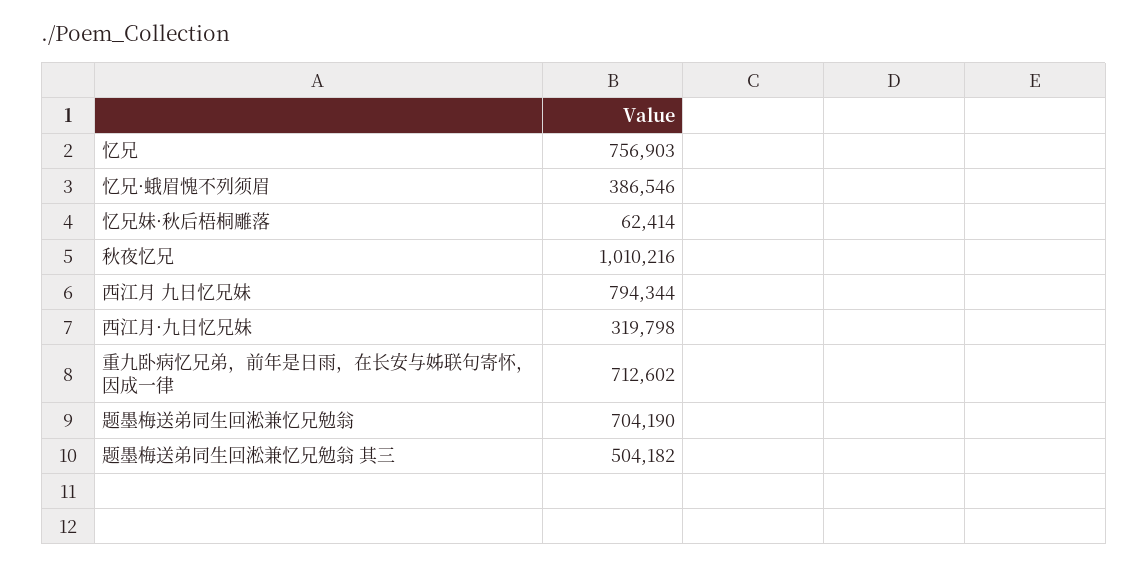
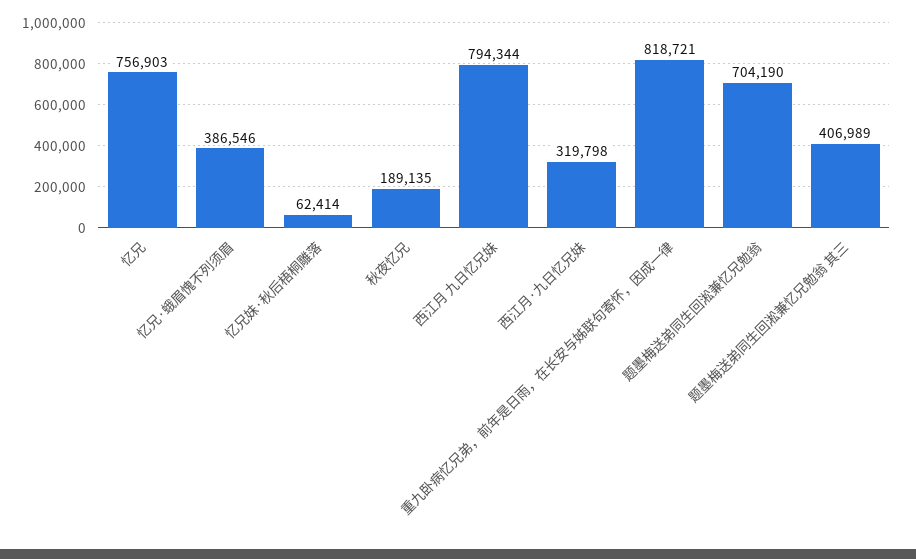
秋夜忆兄: 1010216 -> 189135
重九卧病忆兄弟，前年是日雨，在长安与姊联句寄怀，因成一律: 712602 -> 818721
题墨梅送弟同生回淞兼忆兄勉翁 其三: 504182 -> 406989

